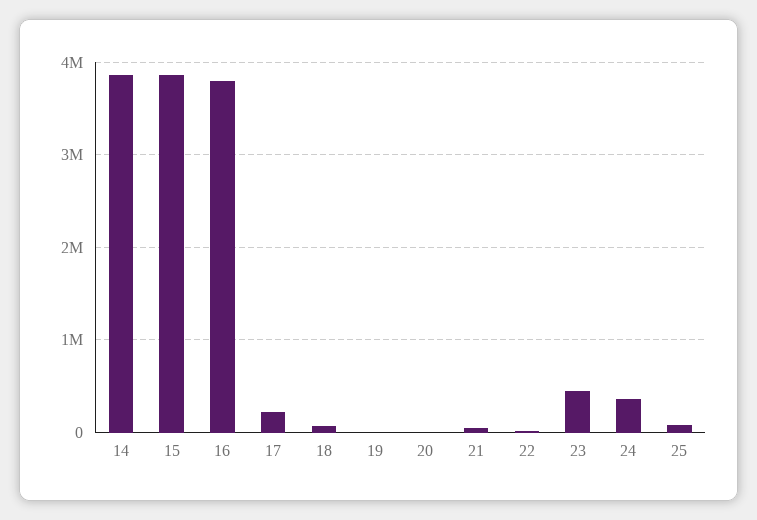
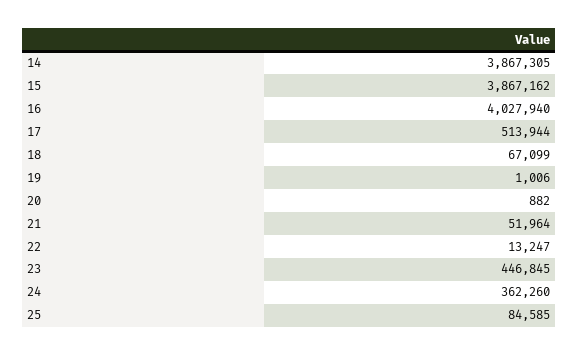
16: 3800000 -> 4027940
17: 200000 -> 513944

